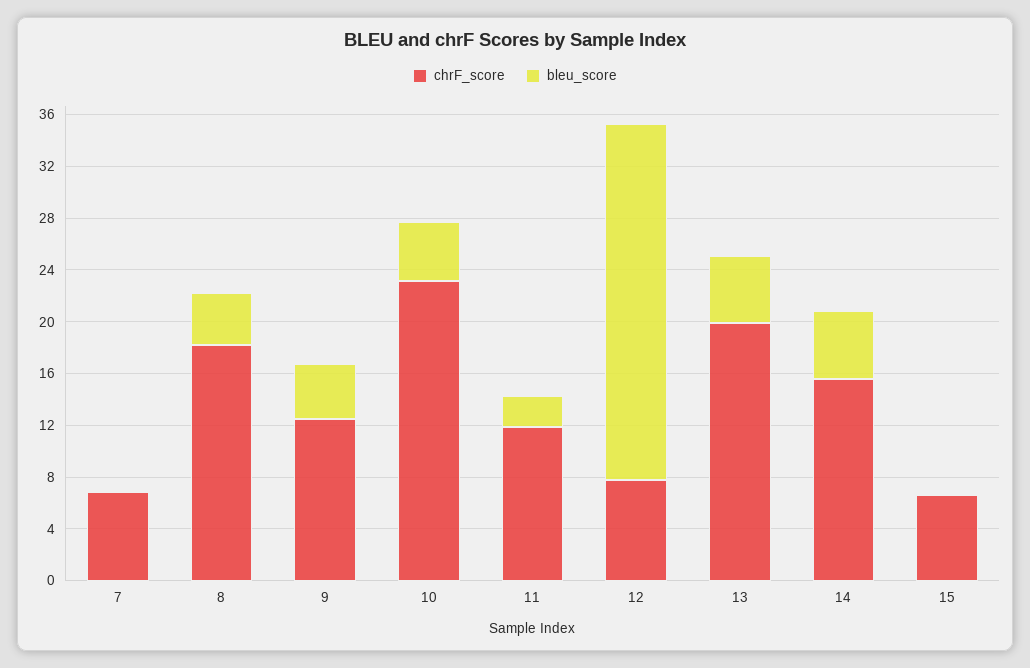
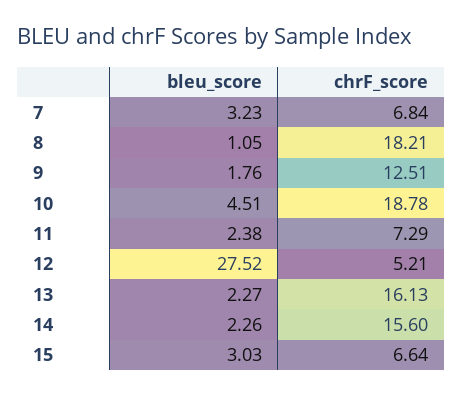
bleu_score, 7: 0 -> 3.23
bleu_score, 8: 4 -> 1.05
bleu_score, 9: 4 -> 1.76
chrF_score, 10: 23 -> 18.78
chrF_score, 11: 12 -> 7.29
chrF_score, 12: 8 -> 5.21
chrF_score, 13: 20 -> 16.13
bleu_score, 13: 5 -> 2.27
bleu_score, 14: 5 -> 2.26
bleu_score, 15: 0 -> 3.03

